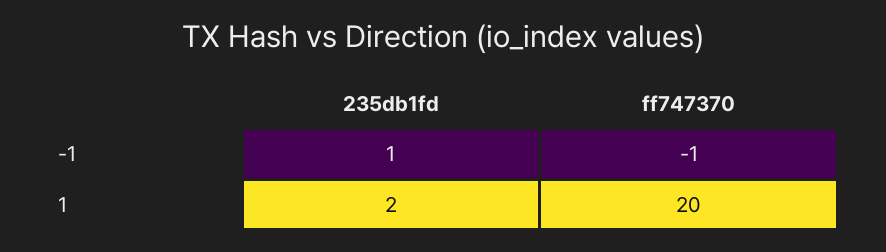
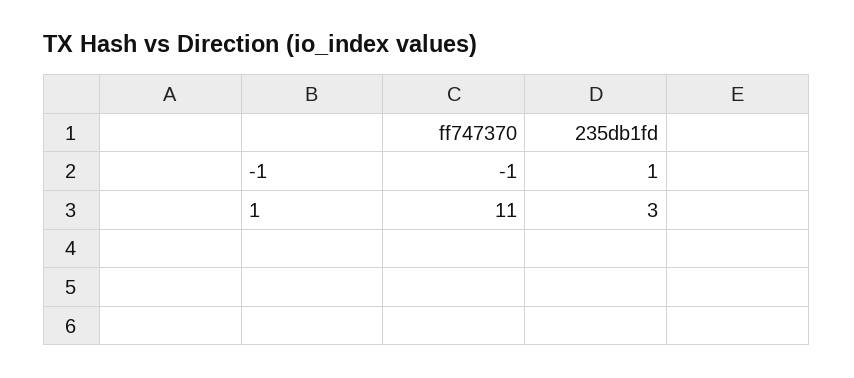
235db1fd, 1: 2 -> 3
ff747370, 1: 20 -> 11

